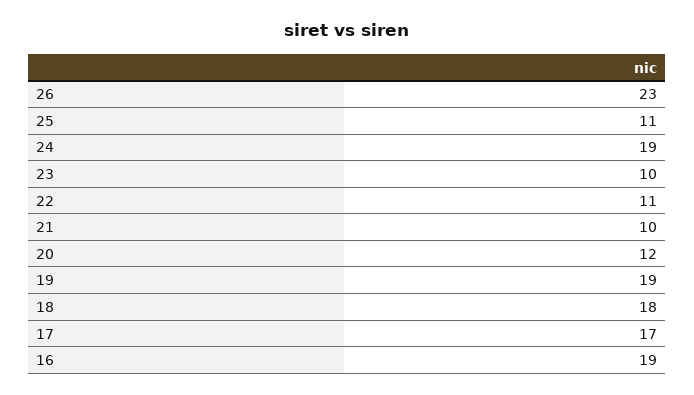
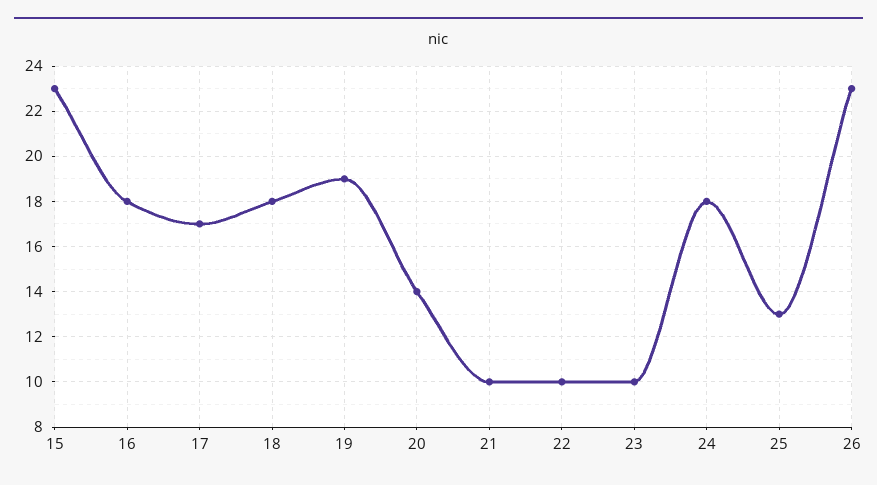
25: 11 -> 13
24: 19 -> 18
22: 11 -> 10
20: 12 -> 14
16: 19 -> 18
15: none -> 23

